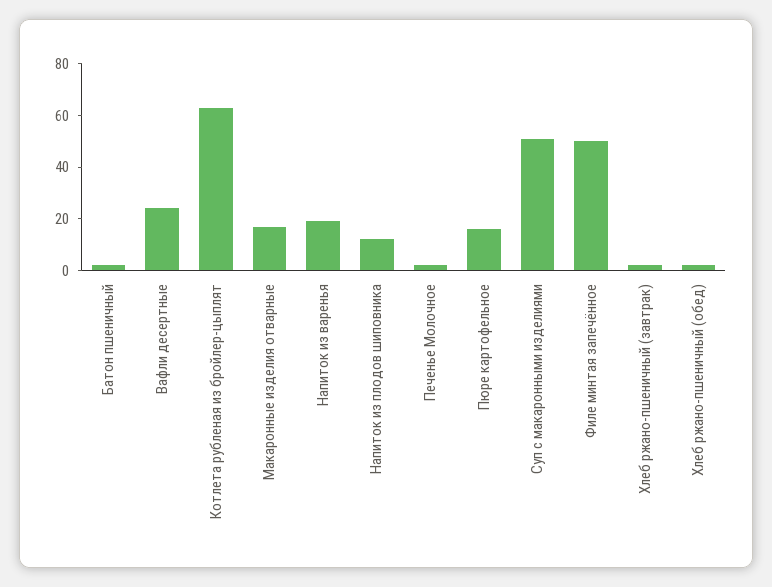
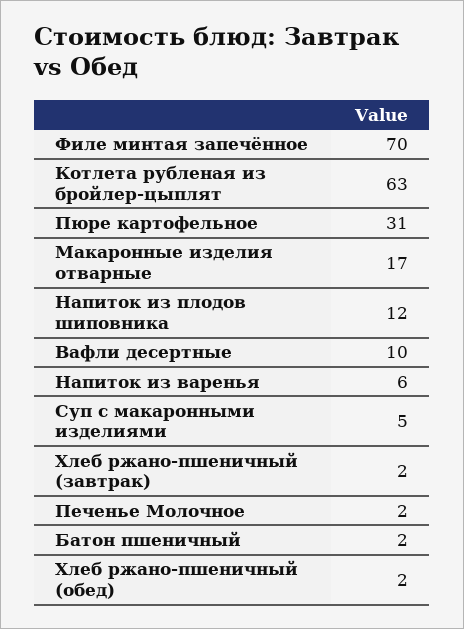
Вафли десертные: 25 -> 10
Напиток из варенья: 20 -> 6
Пюре картофельное: 15 -> 31
Суп с макаронными изделиями: 50 -> 5
Филе минтая запечённое: 50 -> 70

